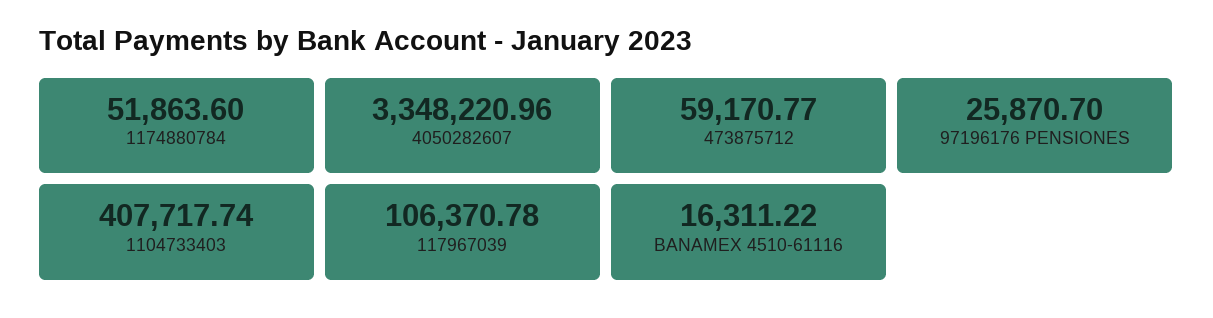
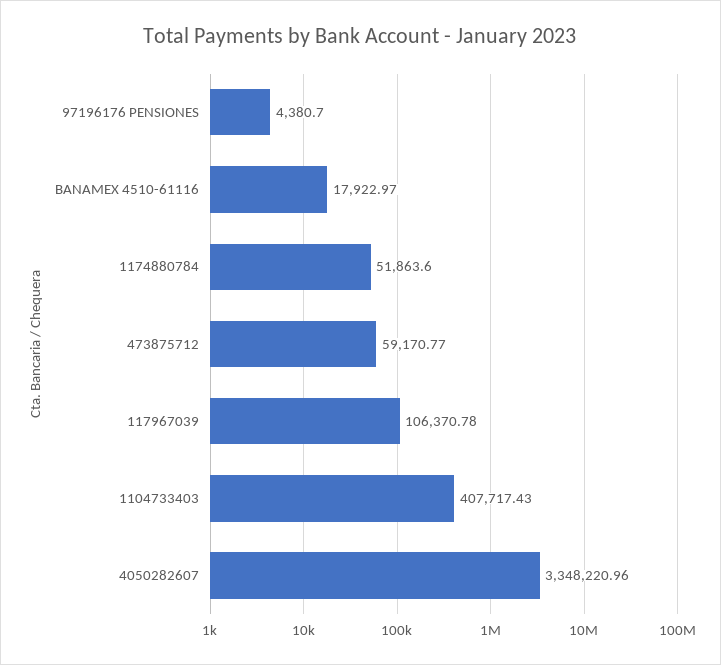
97196176 PENSIONES: 25870.7 -> 4380.7
1104733403: 407717.74 -> 407717.43
BANAMEX 4510-61116: 16311.22 -> 17922.97

